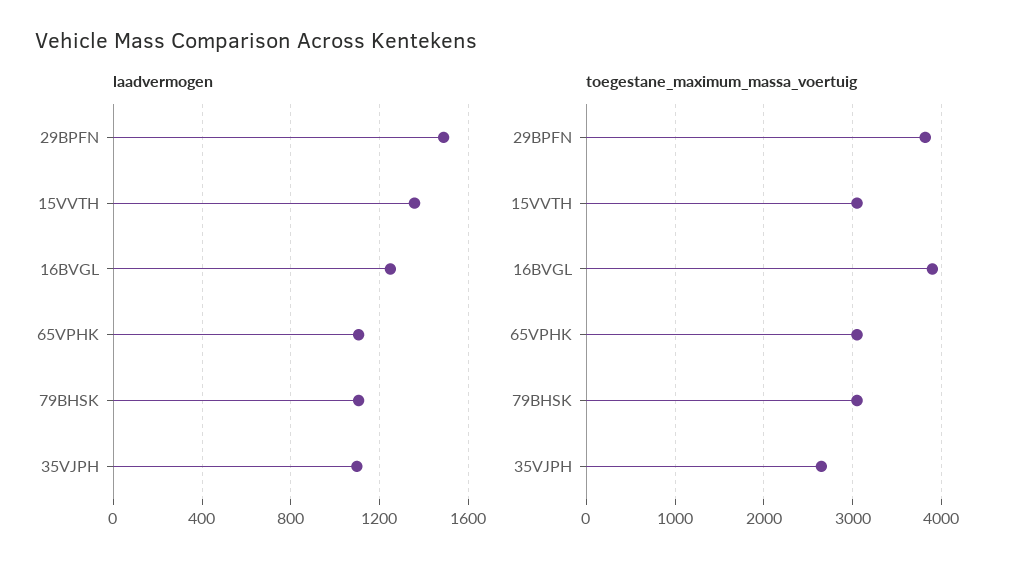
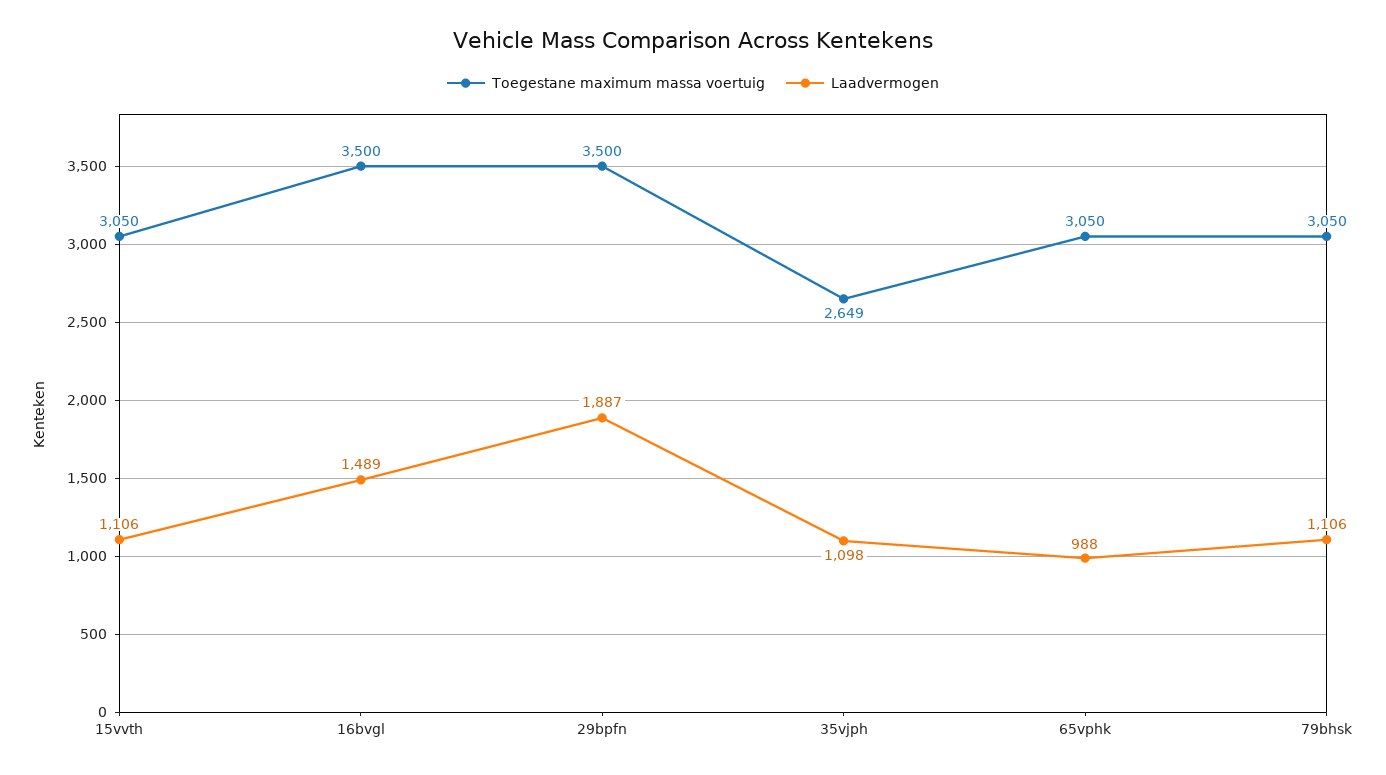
laadvermogen, 29BPFN: 1500 -> 1887
laadvermogen, 15VVTH: 1350 -> 1106
laadvermogen, 16BVGL: 1250 -> 1489
laadvermogen, 65VPHK: 1100 -> 988
toegestane_maximum_massa_voertuig, 29BPFN: 3800 -> 3500
toegestane_maximum_massa_voertuig, 16BVGL: 3900 -> 3500

